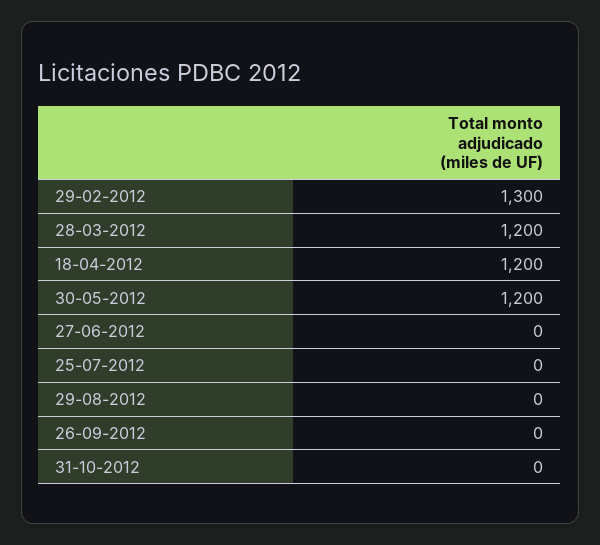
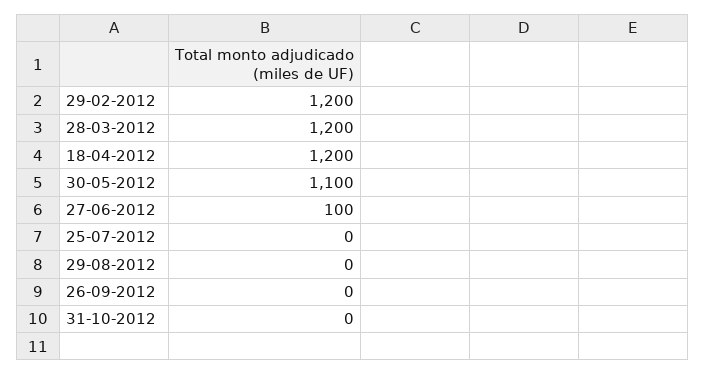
29-02-2012: 1300 -> 1200
30-05-2012: 1200 -> 1100
27-06-2012: 0 -> 100

